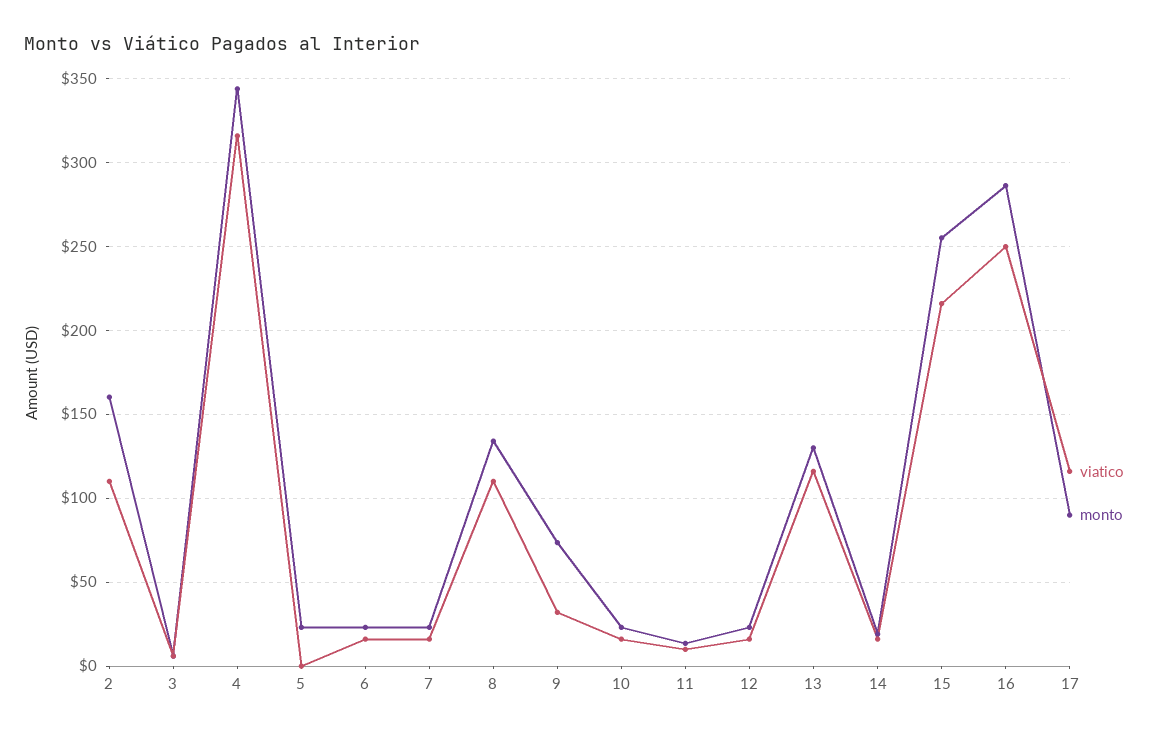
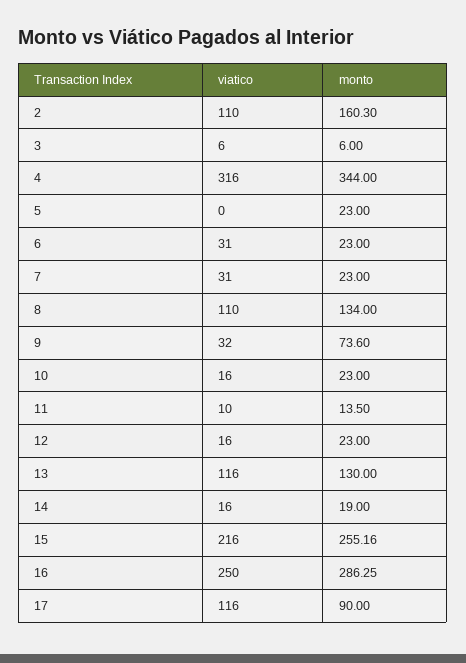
viatico, 6: 15 -> 31
viatico, 7: 15 -> 31

